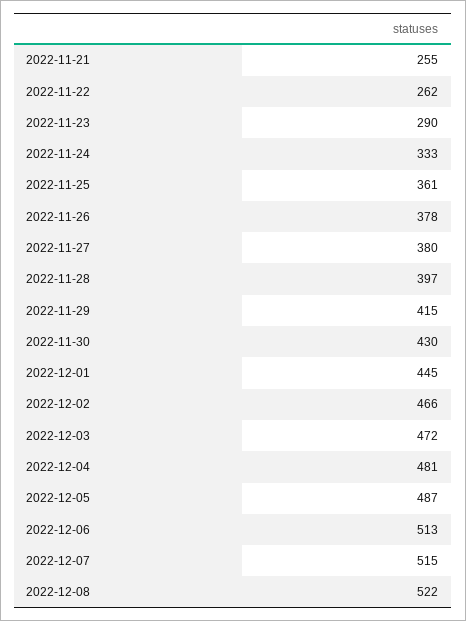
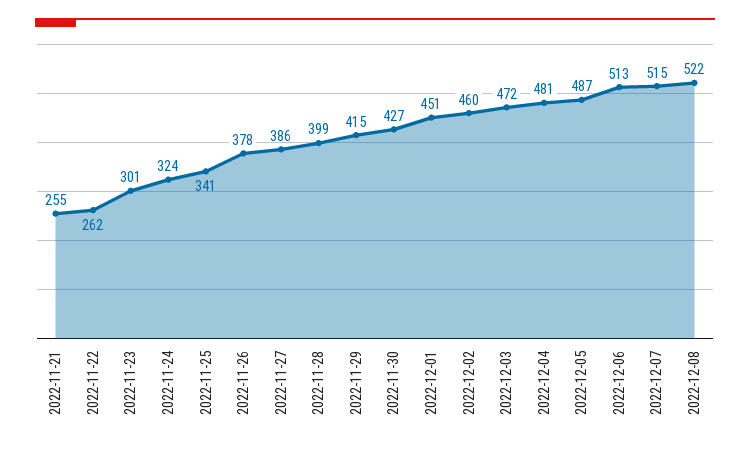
2022-11-23: 290 -> 301
2022-11-24: 333 -> 324
2022-11-25: 361 -> 341
2022-11-27: 380 -> 386
2022-11-28: 397 -> 399
2022-11-30: 430 -> 427
2022-12-01: 445 -> 451
2022-12-02: 466 -> 460

